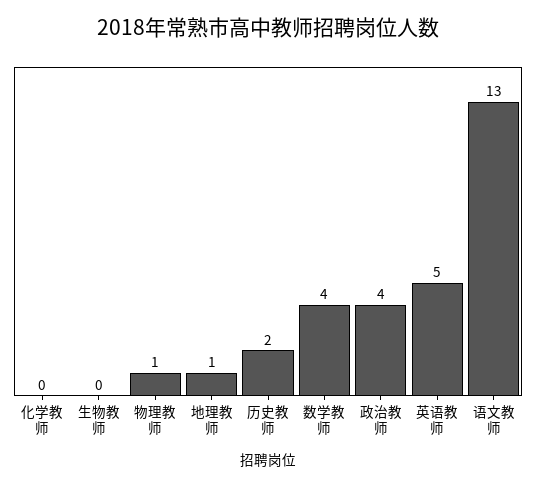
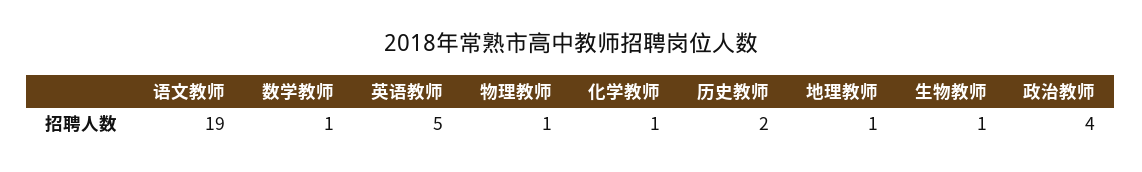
化学教师: 0 -> 1
生物教师: 0 -> 1
数学教师: 4 -> 1
语文教师: 13 -> 19

